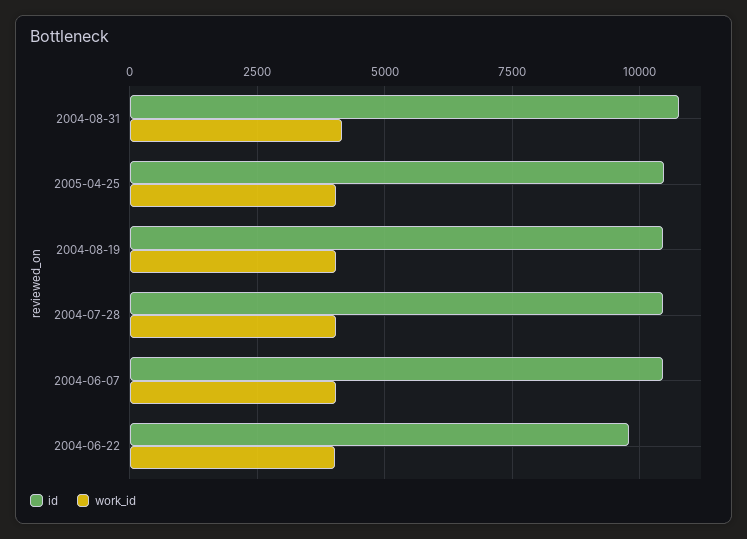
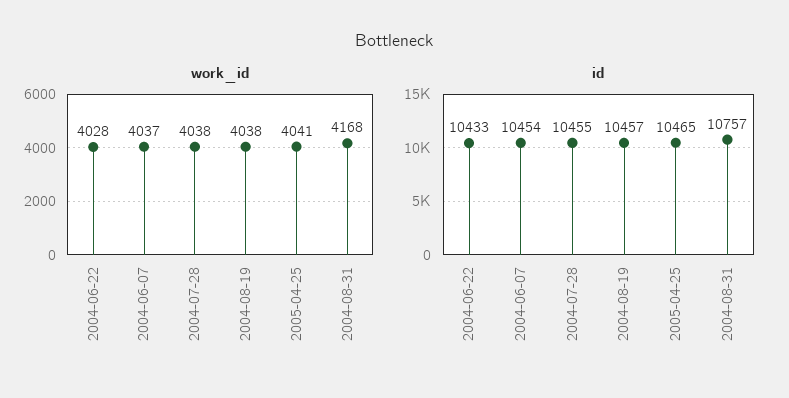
id, 2004-06-22: 9750 -> 10433

